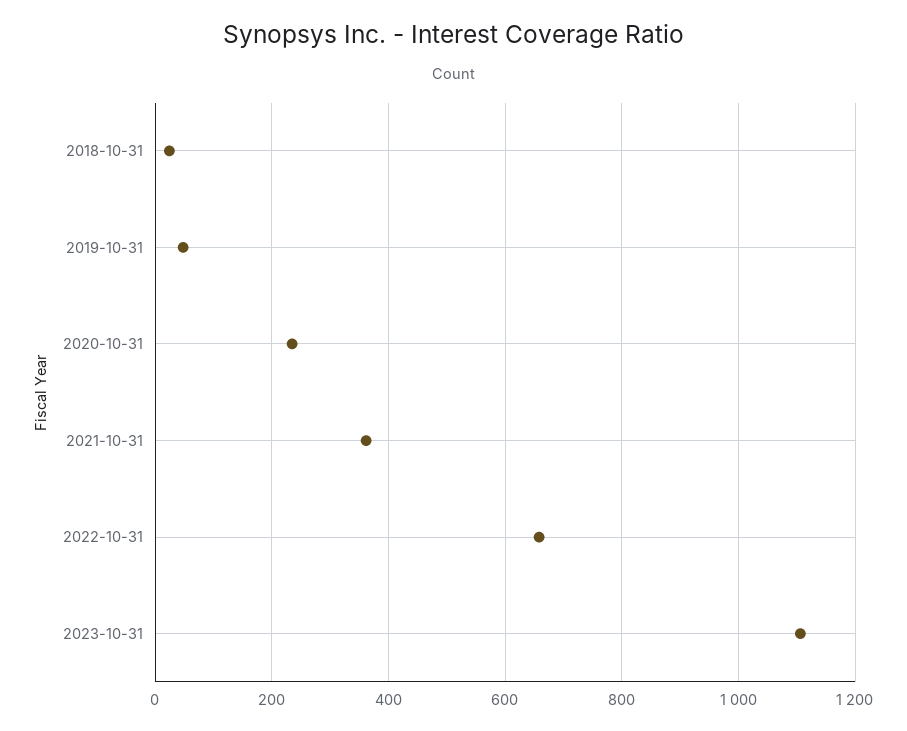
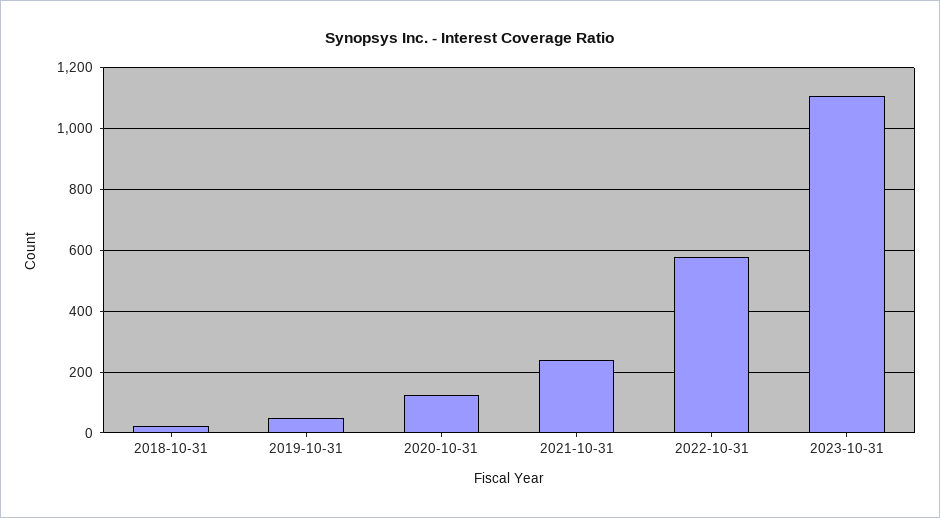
2020-10-31: 240 -> 120
2021-10-31: 360 -> 240
2022-10-31: 660 -> 580

